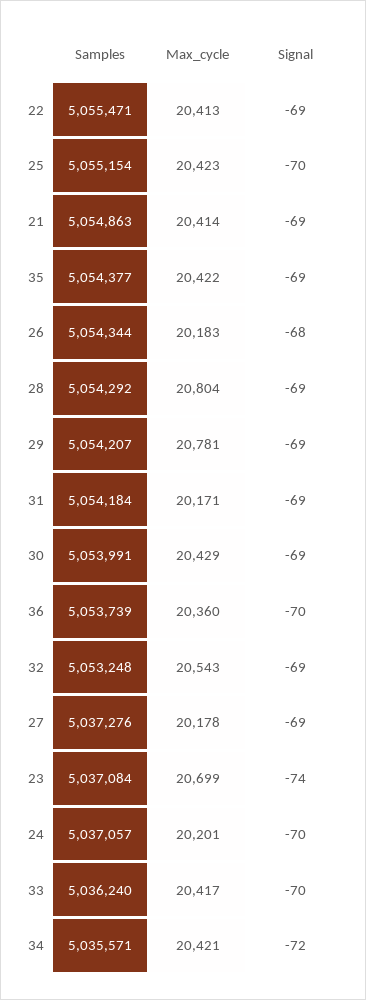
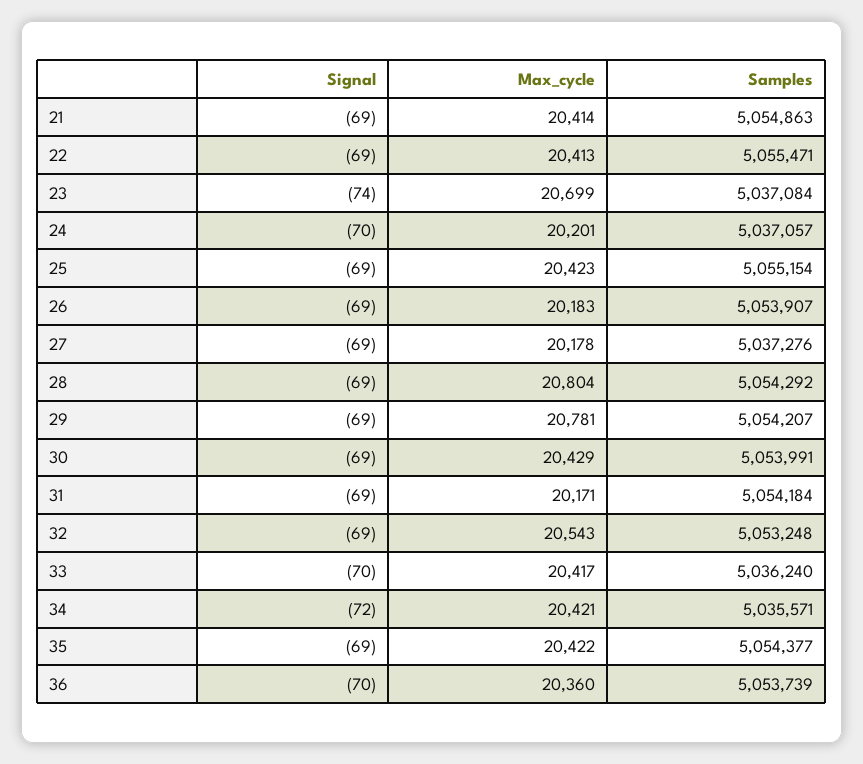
Signal, 25: -70 -> -69
Samples, 26: 5054344 -> 5053907
Signal, 26: -68 -> -69

